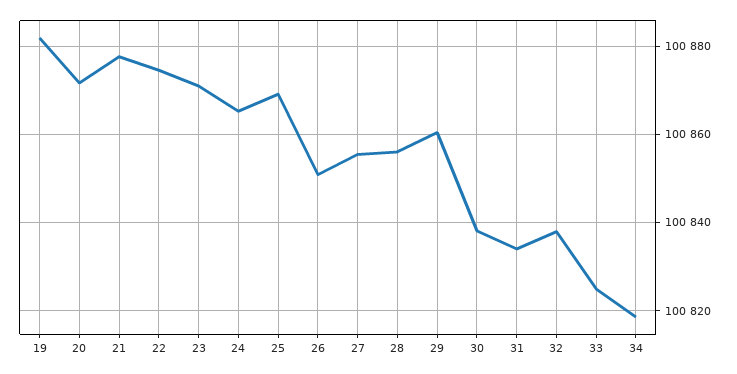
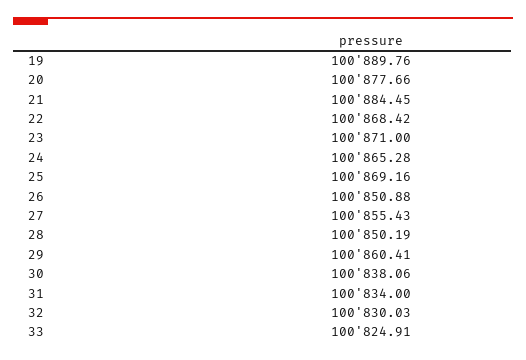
19: 100882 -> 100889.76
20: 100872 -> 100877.66
21: 100878 -> 100884.45
22: 100874 -> 100868.42
28: 100856 -> 100850.19
32: 100838 -> 100830.03
34: 100818 -> none

